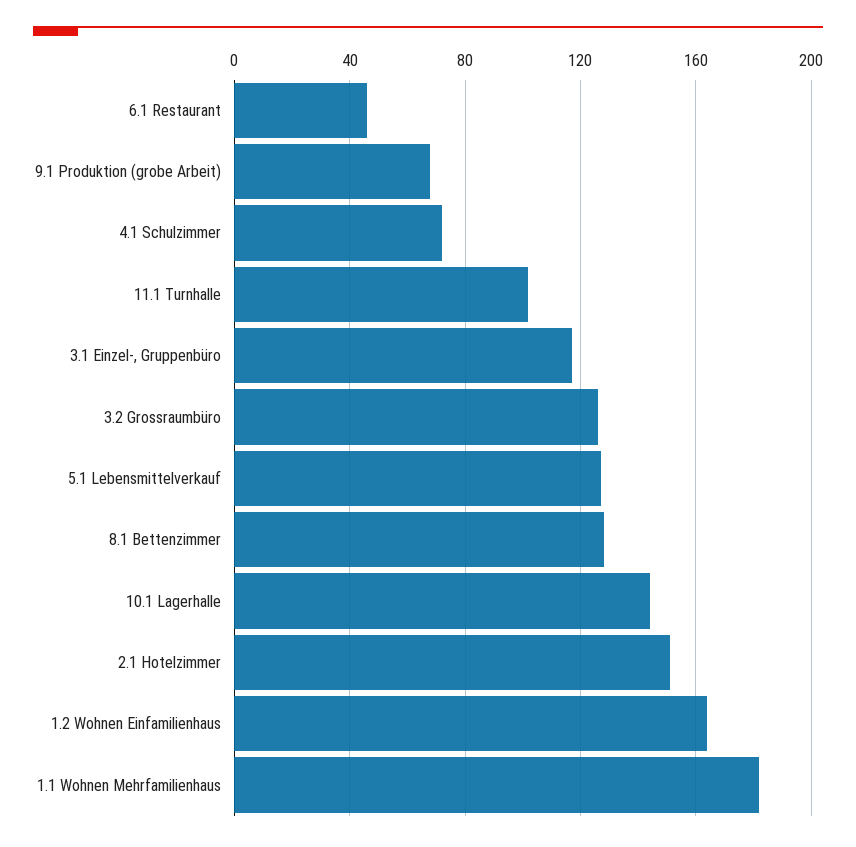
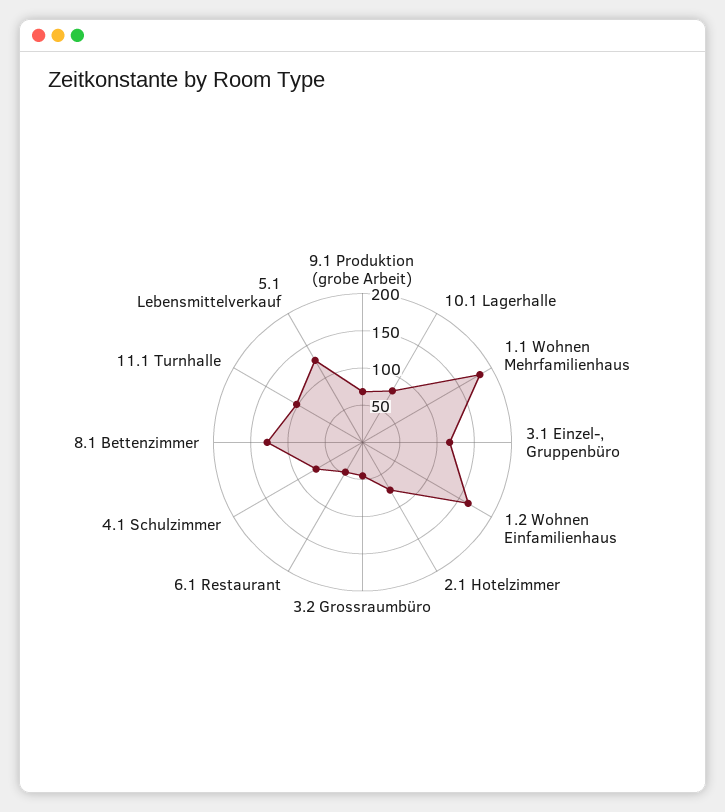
3.2 Grossraumbüro: 125 -> 50
10.1 Lagerhalle: 145 -> 75
2.1 Hotelzimmer: 150 -> 75

